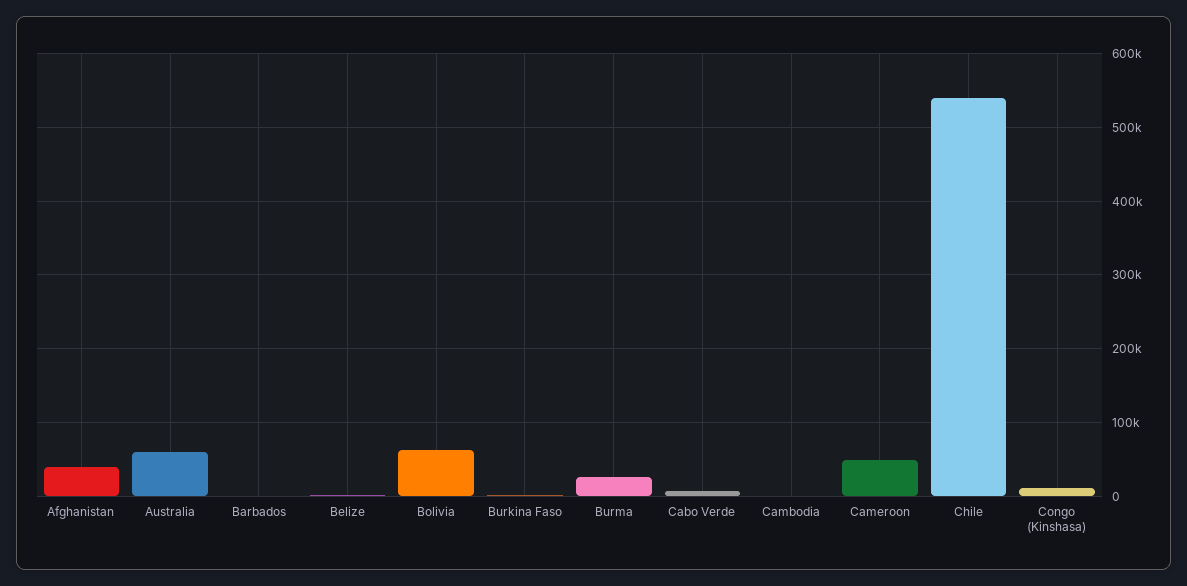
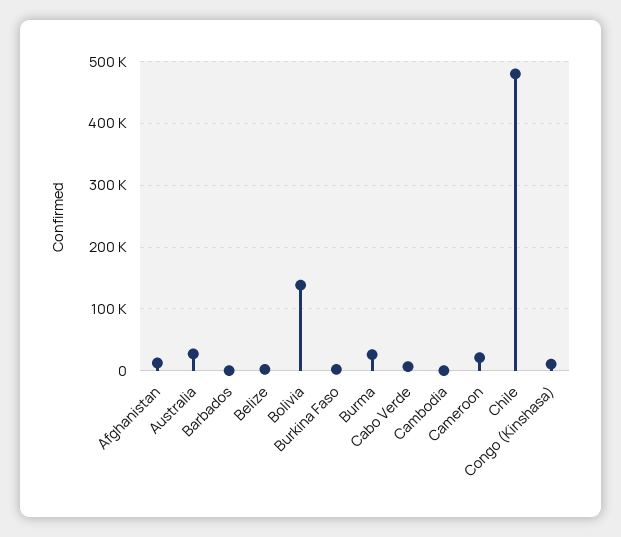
Afghanistan: 40000 -> 10000
Australia: 60000 -> 30000
Bolivia: 60000 -> 140000
Cameroon: 50000 -> 20000
Chile: 540000 -> 480000

